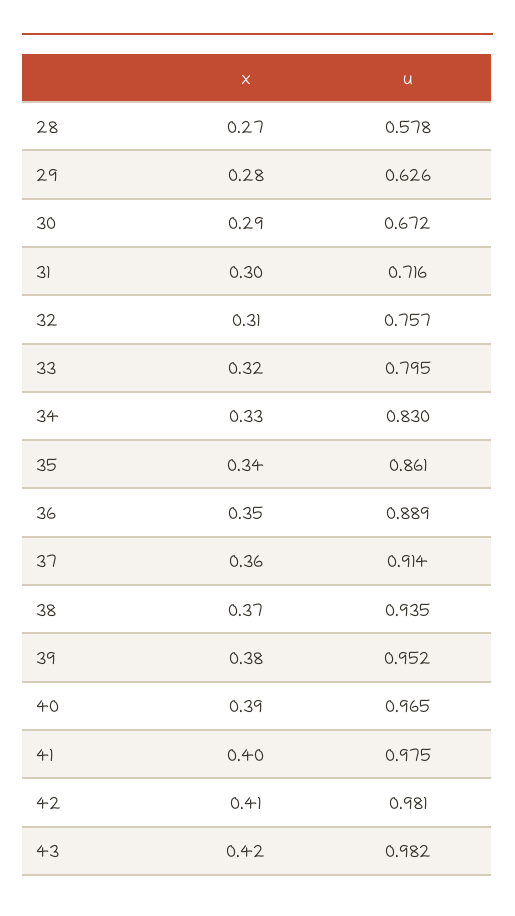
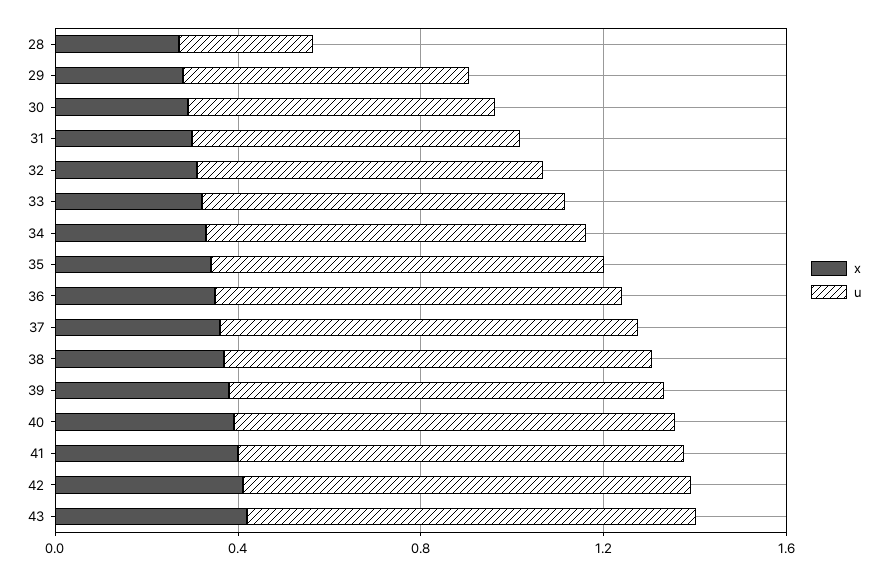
u, 28: 0.578 -> 0.3

